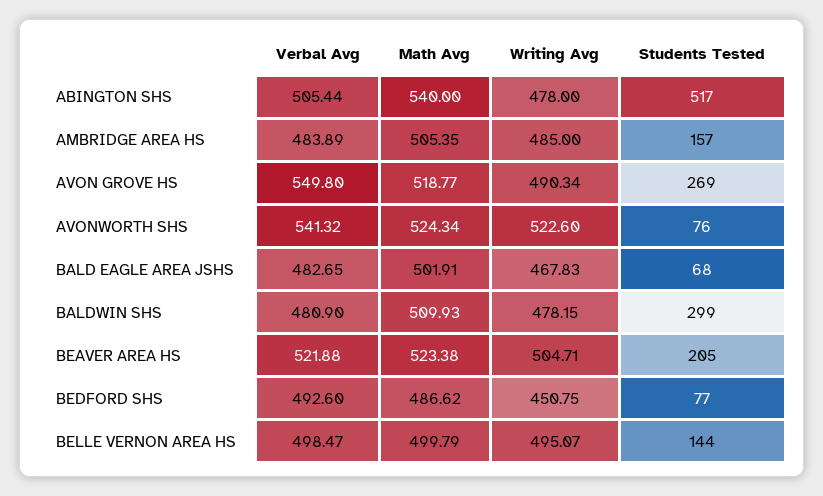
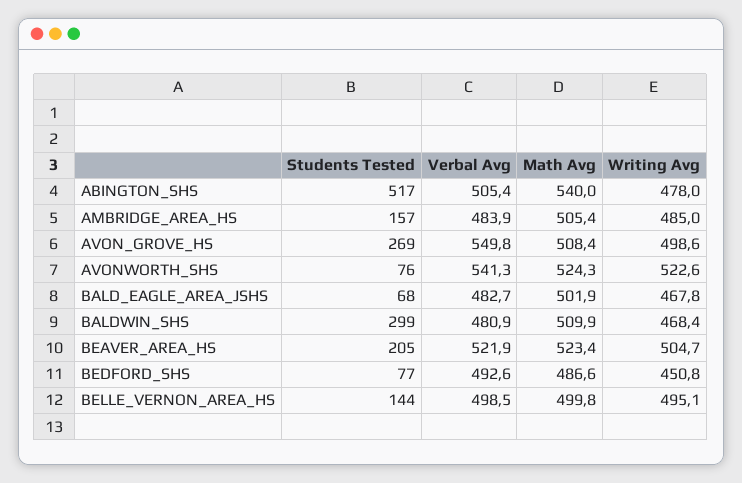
Math Avg, AVON GROVE HS: 518.77 -> 508.4
Writing Avg, AVON GROVE HS: 490.34 -> 498.6
Writing Avg, BALDWIN SHS: 478.15 -> 468.4

